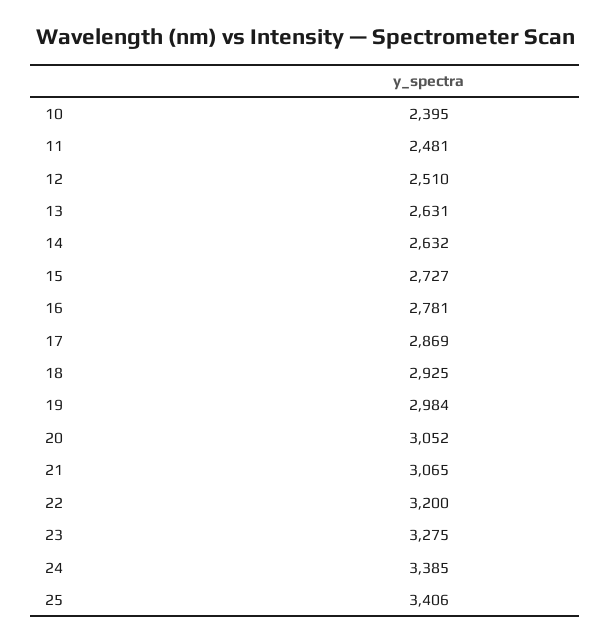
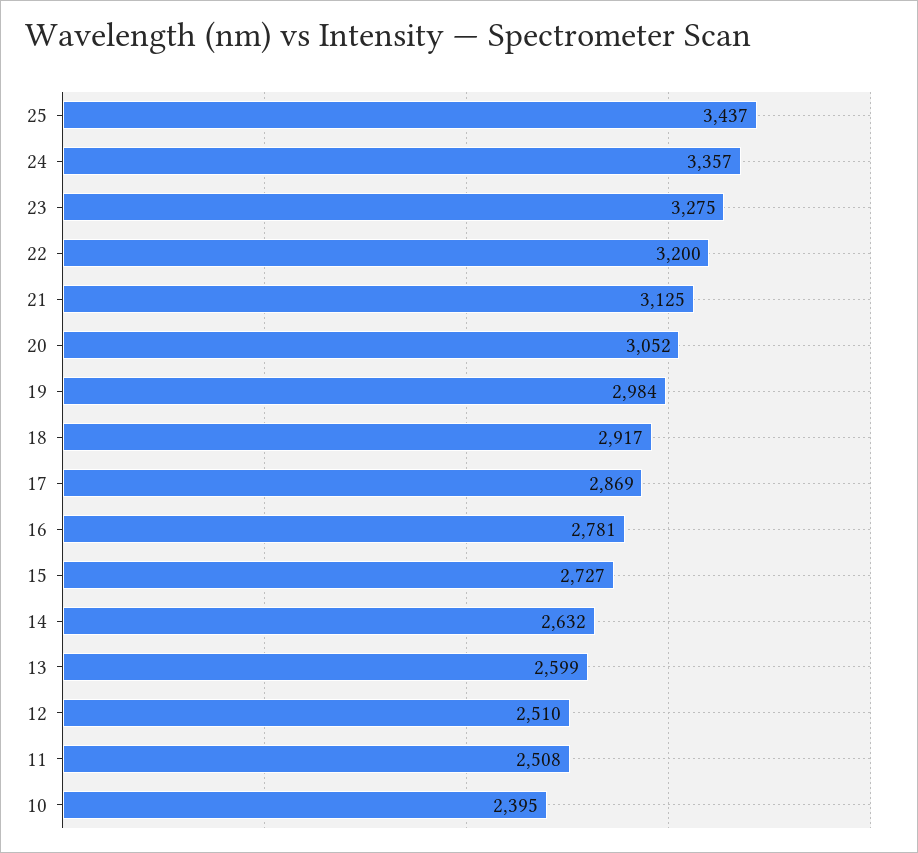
11: 2481 -> 2508
13: 2631 -> 2599
18: 2925 -> 2917
21: 3065 -> 3125
24: 3385 -> 3357
25: 3406 -> 3437

